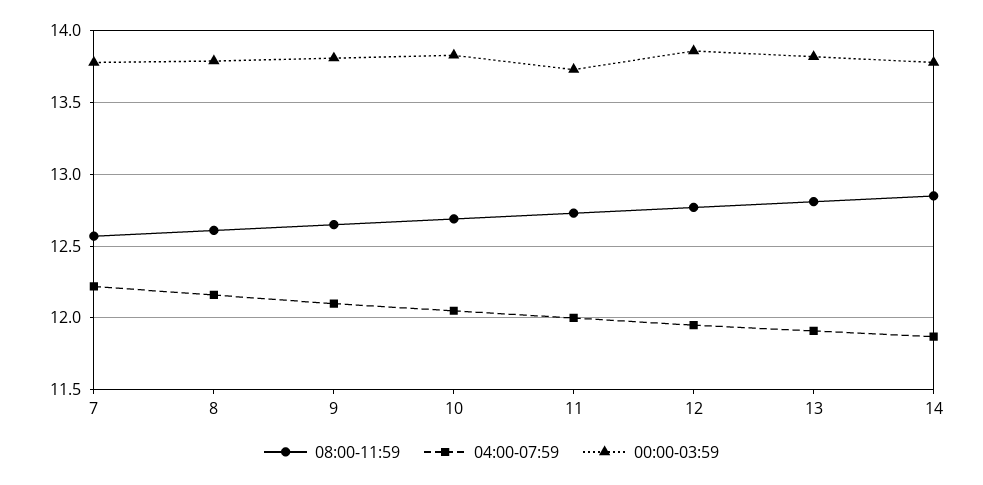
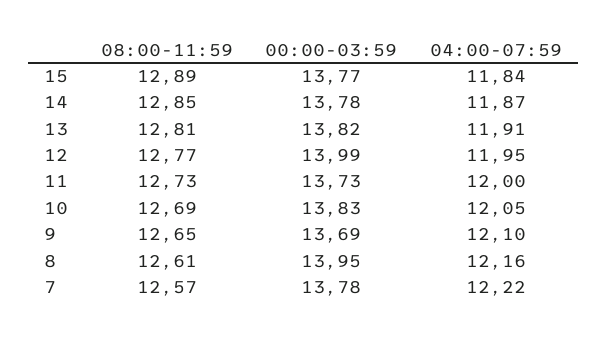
00:00-03:59, 8: 13.8 -> 13.95
00:00-03:59, 9: 13.8 -> 13.69
00:00-03:59, 12: 13.85 -> 13.99
08:00-11:59, 15: none -> 12.89
00:00-03:59, 15: none -> 13.77
04:00-07:59, 15: none -> 11.84

